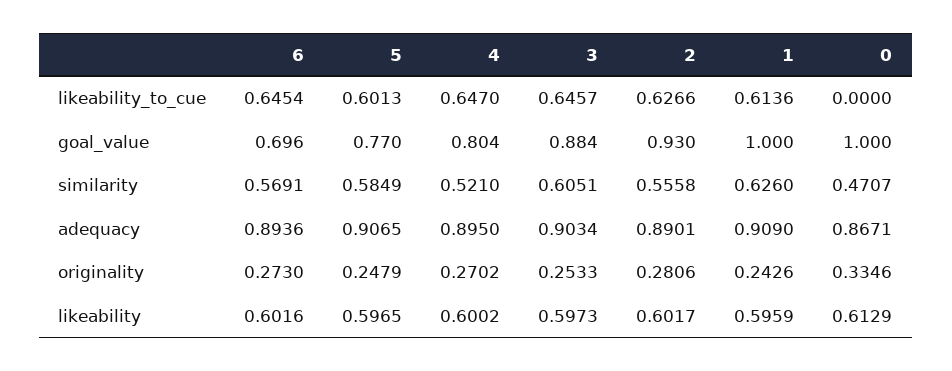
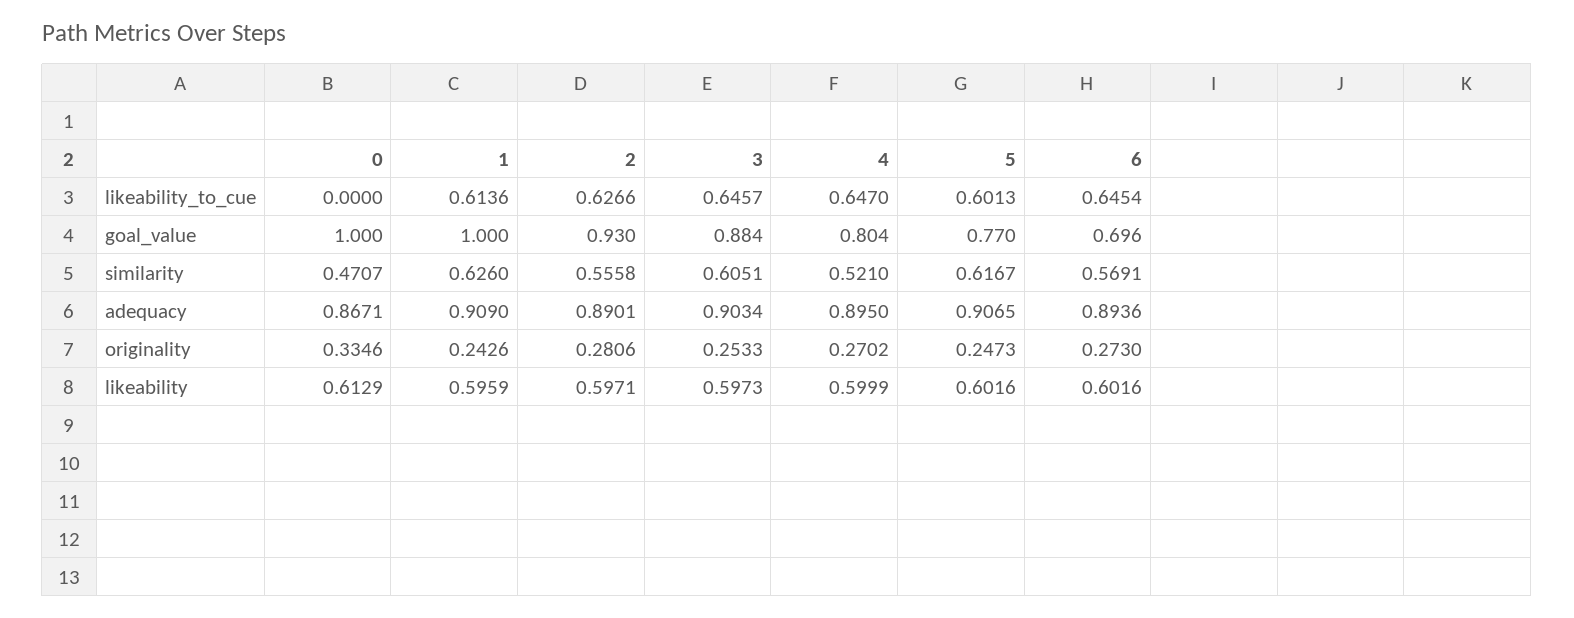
5, similarity: 0.5849 -> 0.6167
5, originality: 0.2479 -> 0.2473
5, likeability: 0.5965 -> 0.6016
4, likeability: 0.6002 -> 0.5999
2, likeability: 0.6017 -> 0.5971

